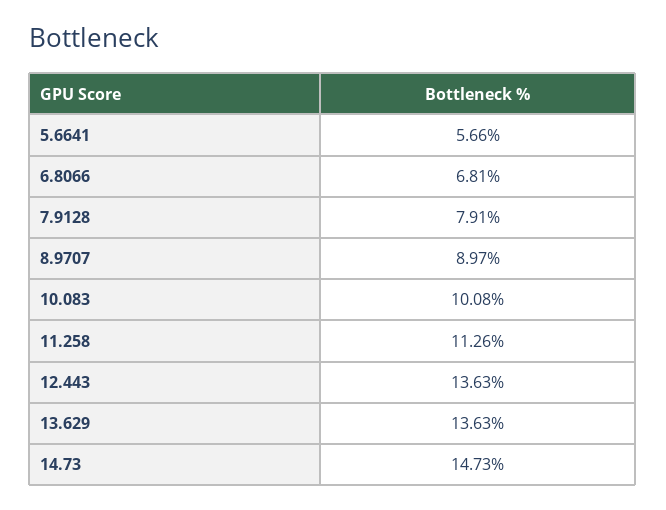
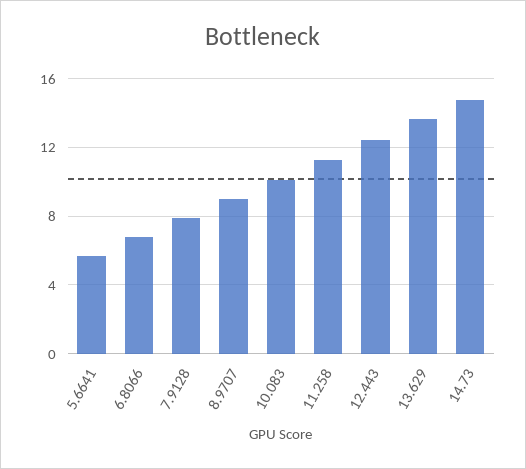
12.443: 13.63 -> 12.5

